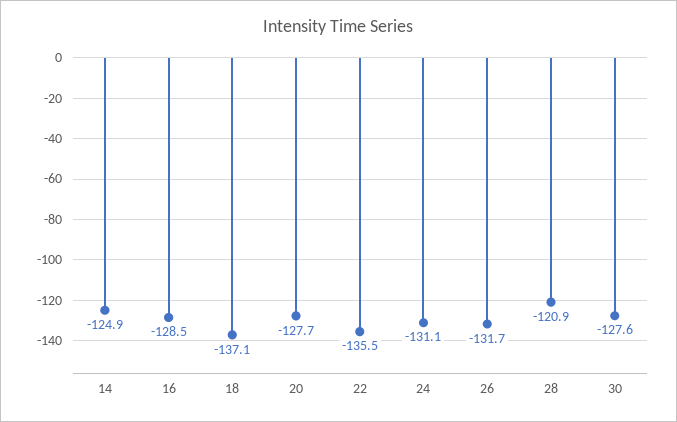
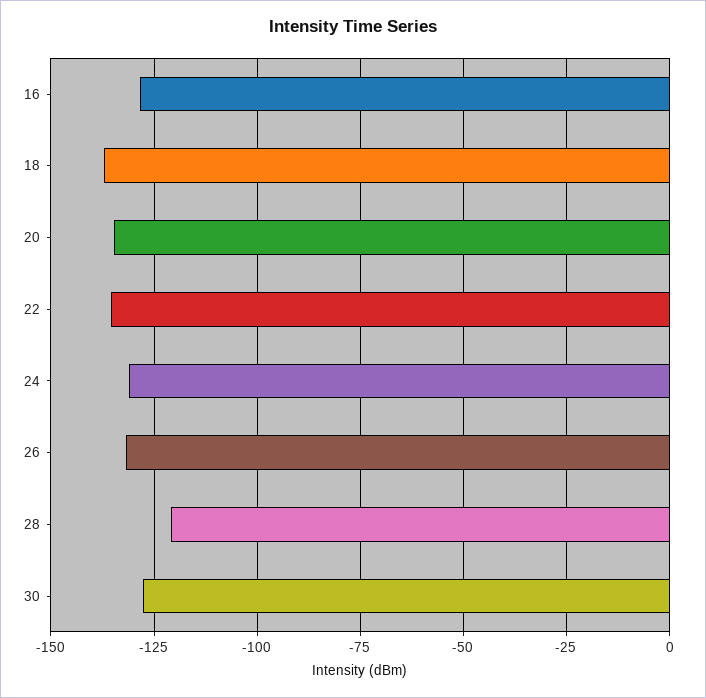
14: -124.9 -> none
20: -127.7 -> -135

